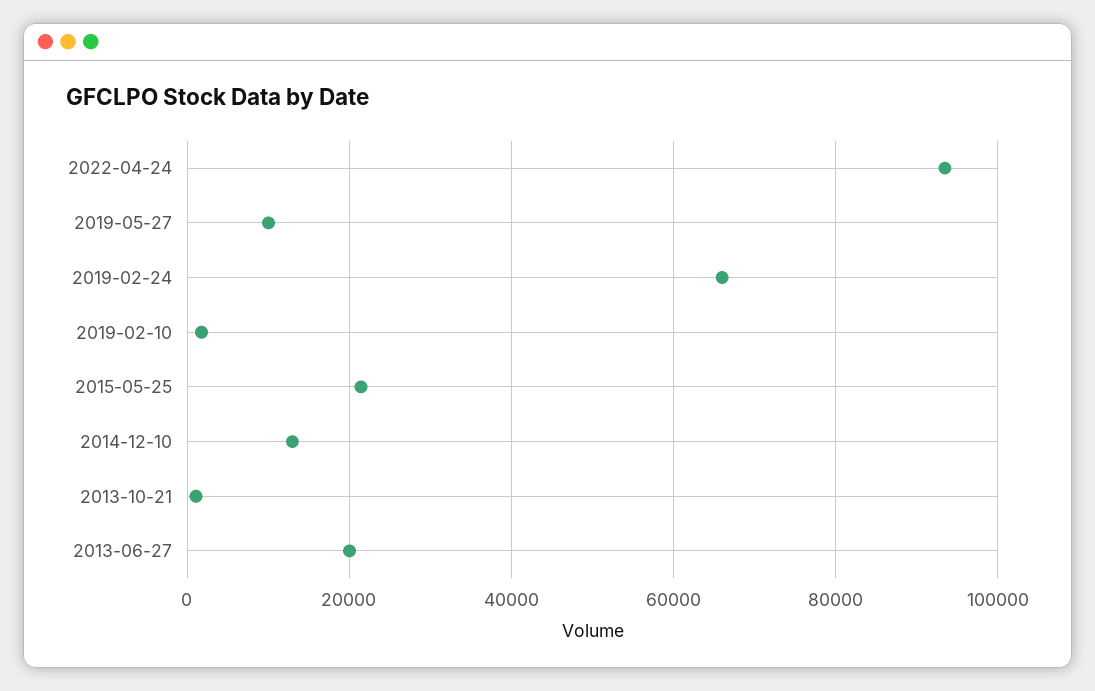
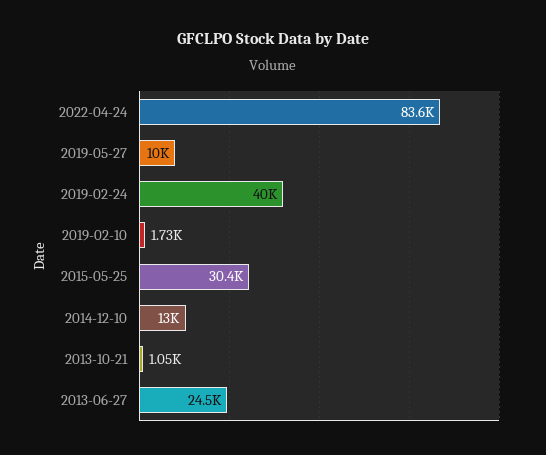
2022-04-24: 94000 -> 83600
2019-02-24: 66000 -> 40000
2015-05-25: 22000 -> 30400
2013-06-27: 20000 -> 24500

